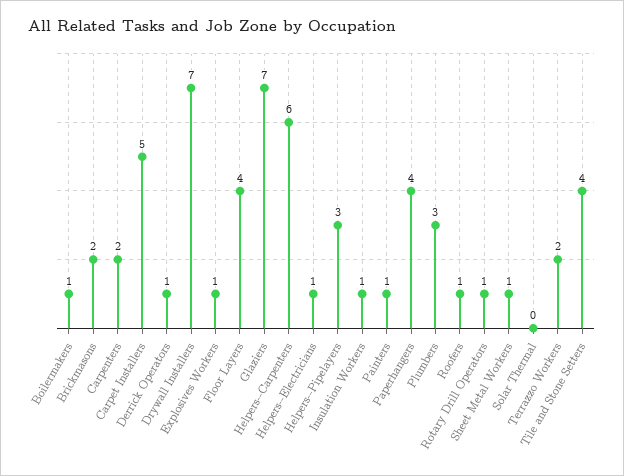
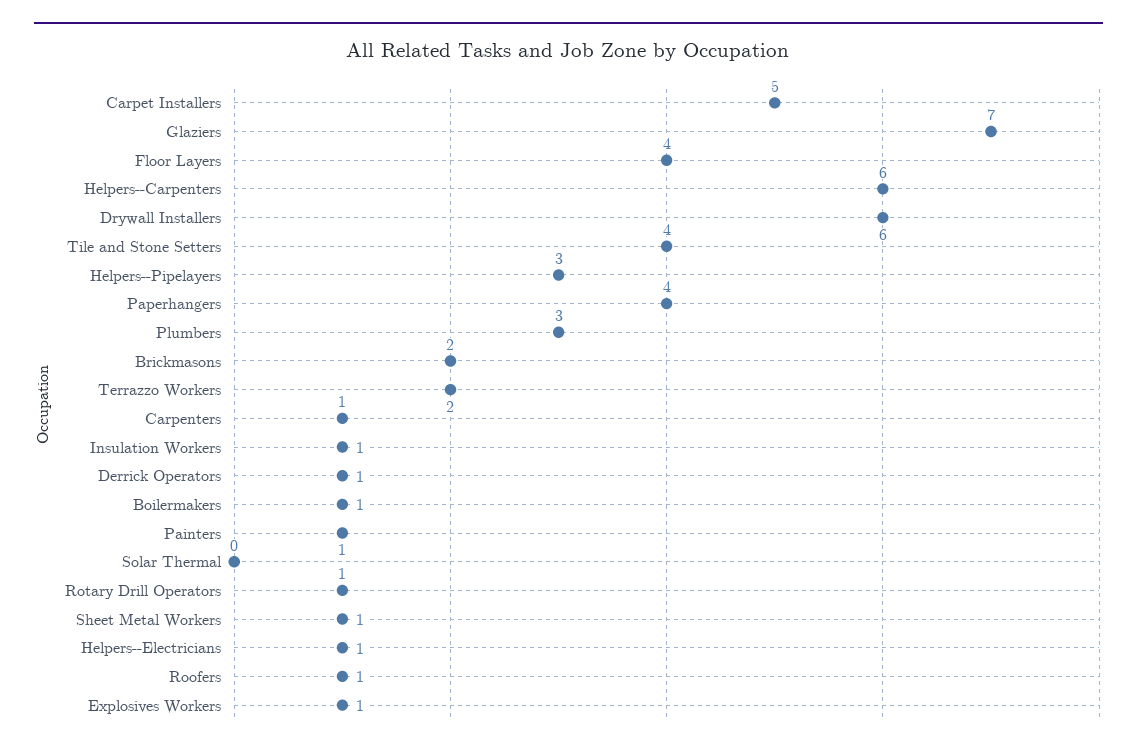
Carpenters: 2 -> 1
Drywall Installers: 7 -> 6

